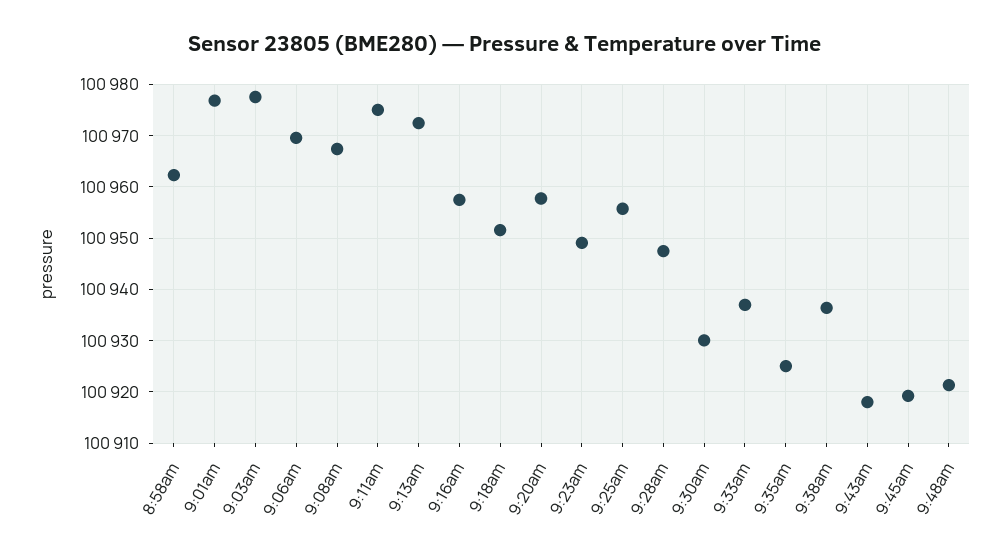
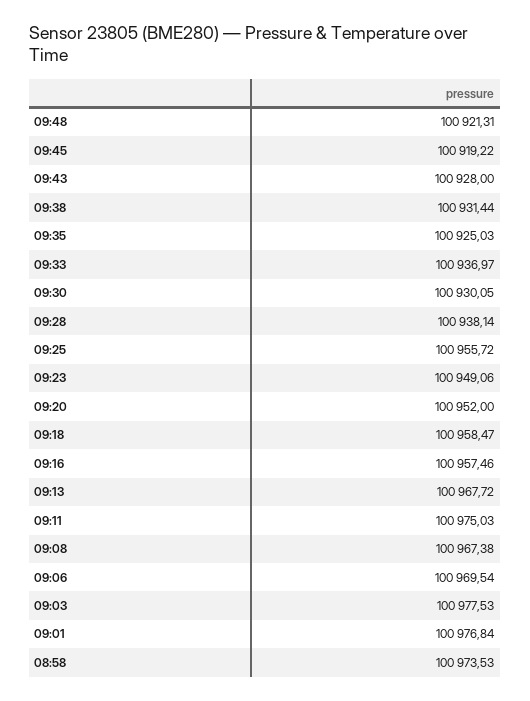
8:58am: 100962 -> 100973.53
9:13am: 100972 -> 100967.72
9:18am: 100952 -> 100958.47
9:20am: 100958 -> 100952
9:28am: 100948 -> 100938.14
9:38am: 100936 -> 100931.44
9:43am: 100918 -> 100928

